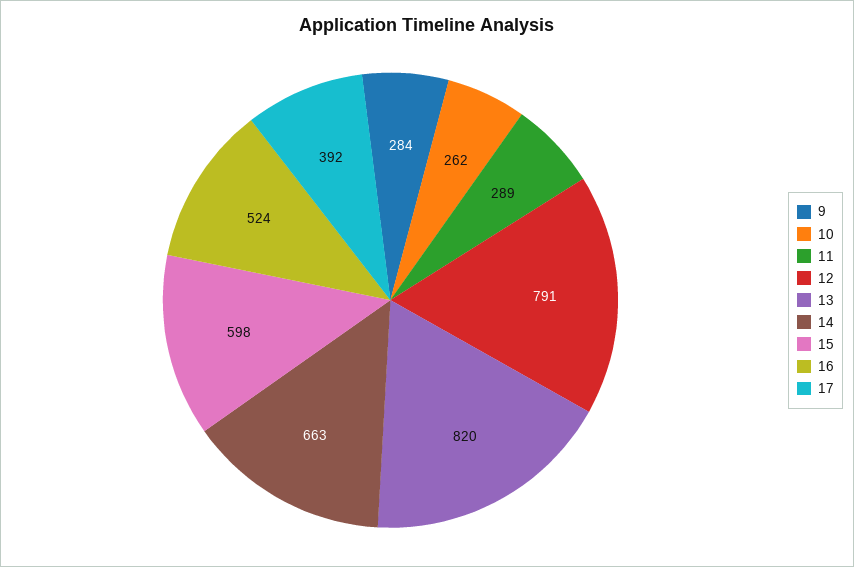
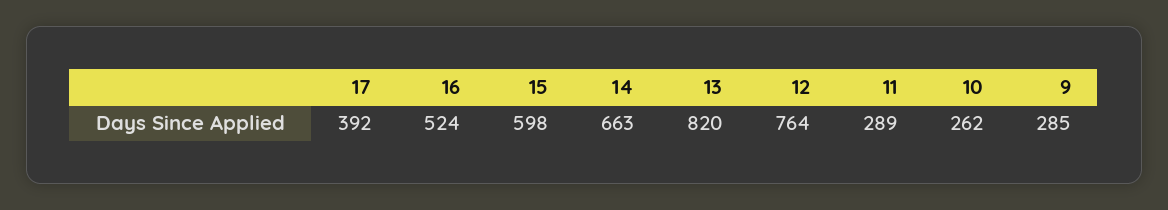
9: 284 -> 285
12: 791 -> 764

